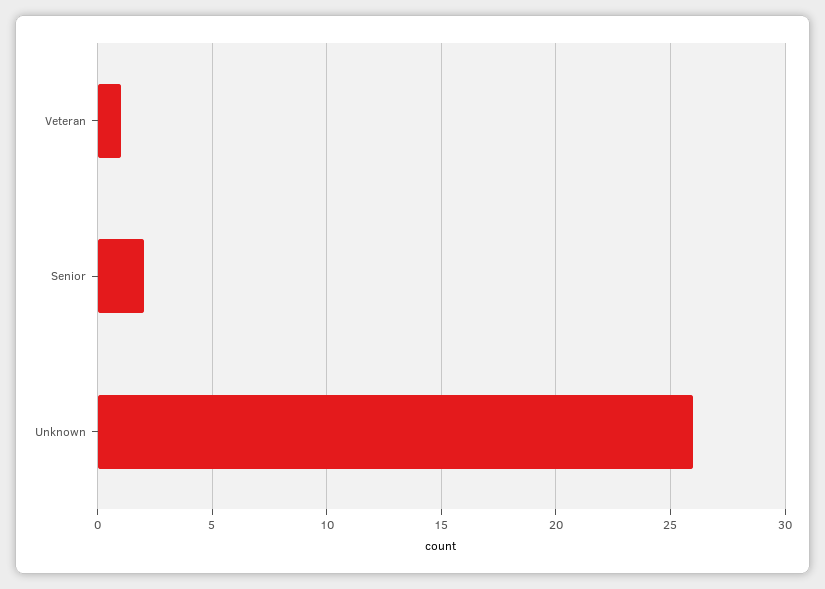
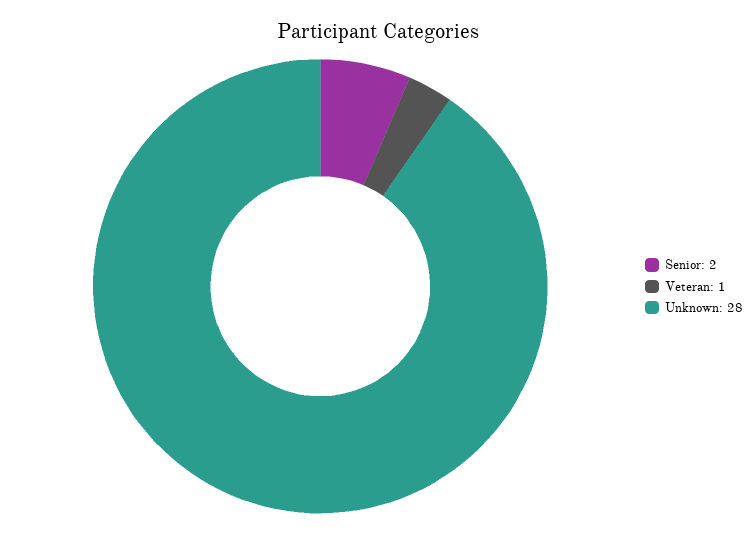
Unknown: 26 -> 28

